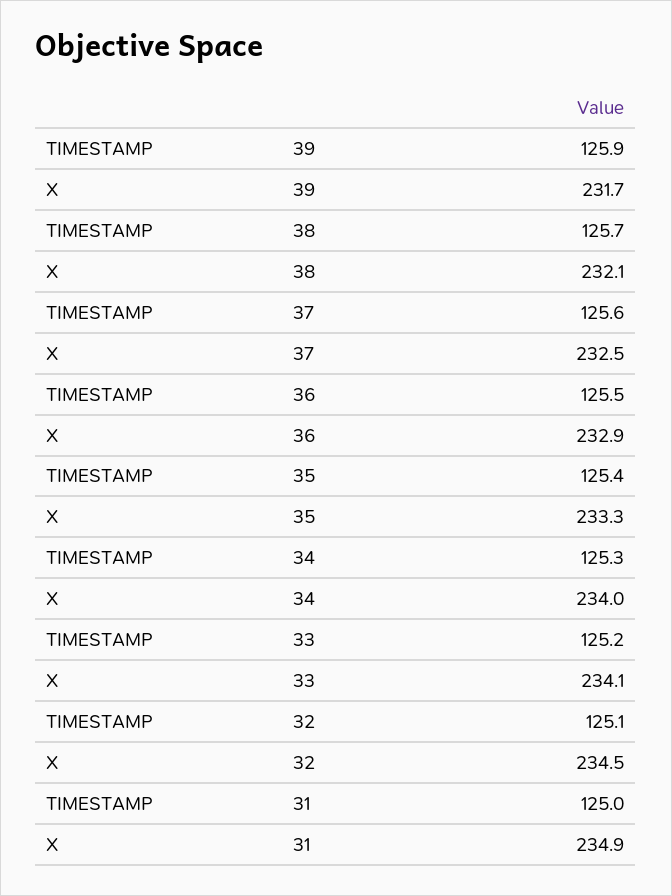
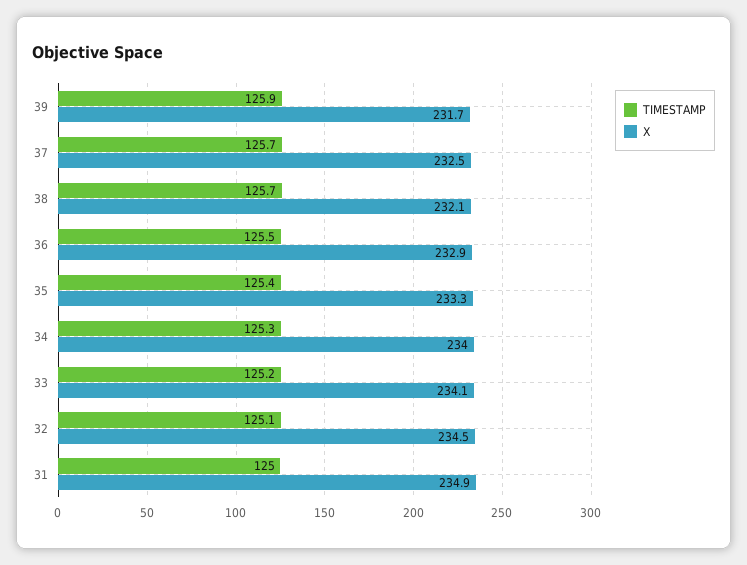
TIMESTAMP, 37: 125.6 -> 125.7

